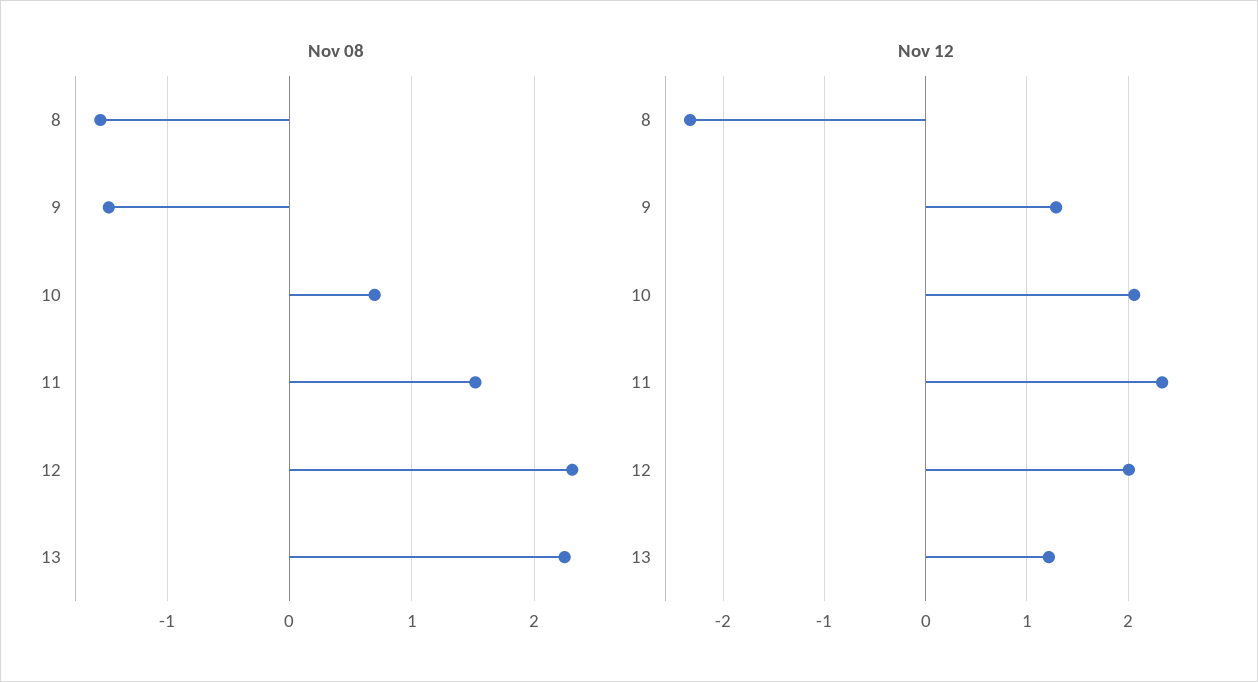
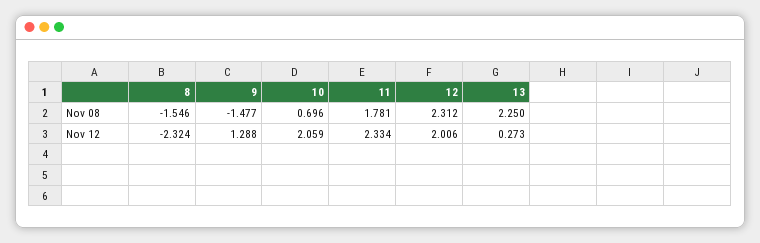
Nov 08, 11: 1.5 -> 1.781
Nov 12, 13: 1.2 -> 0.273

